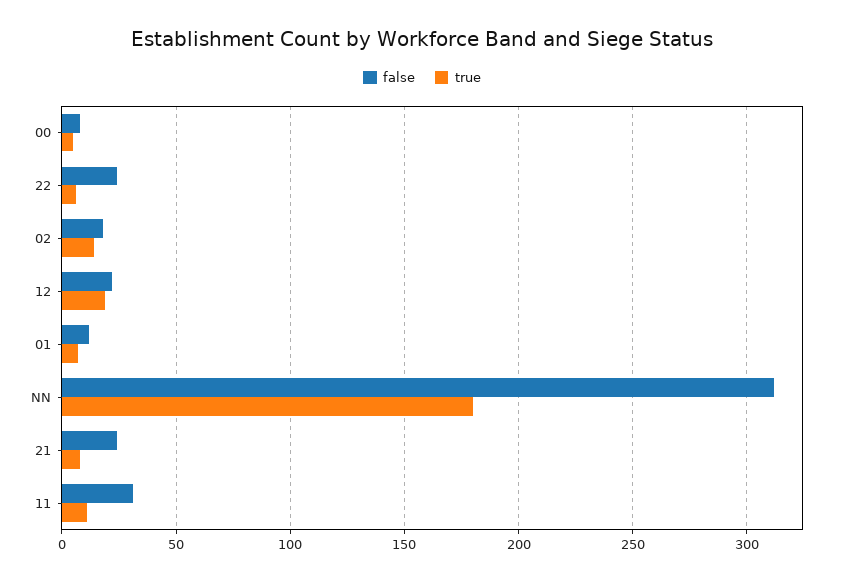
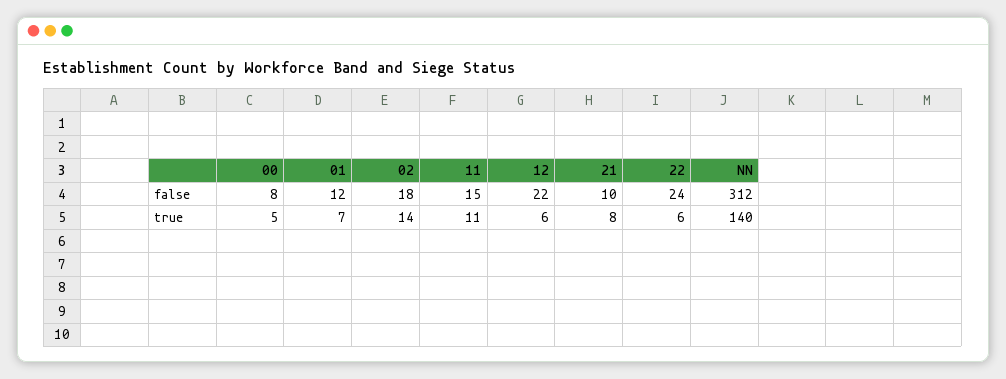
true, 12: 20 -> 6
true, NN: 180 -> 140
false, 21: 25 -> 10
false, 11: 30 -> 15

